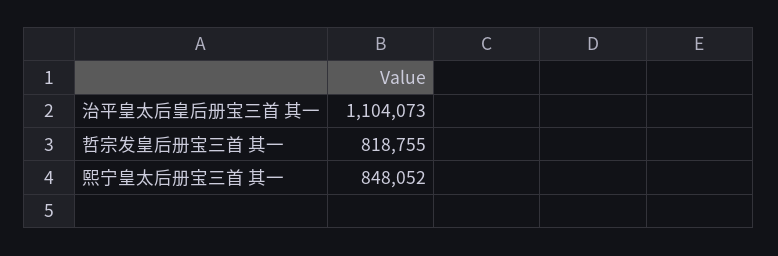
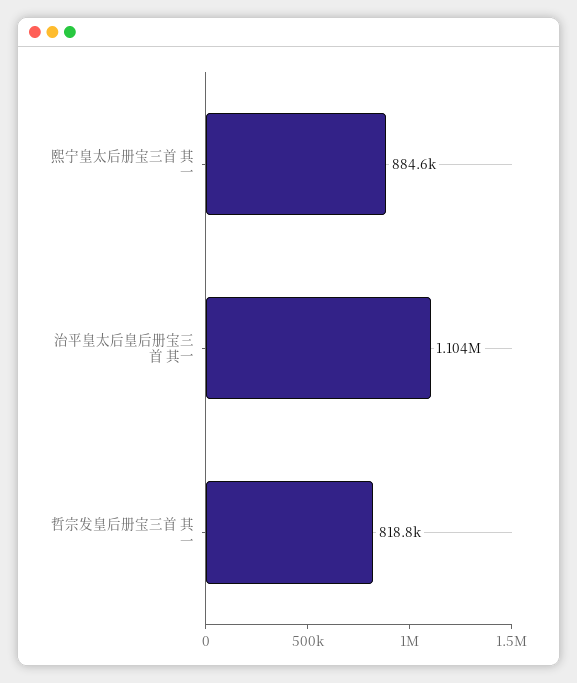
熙宁皇太后册宝三首 其一: 848052 -> 884600

